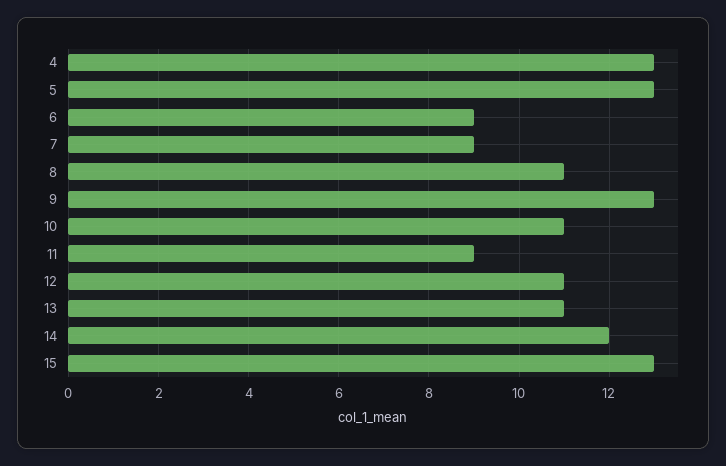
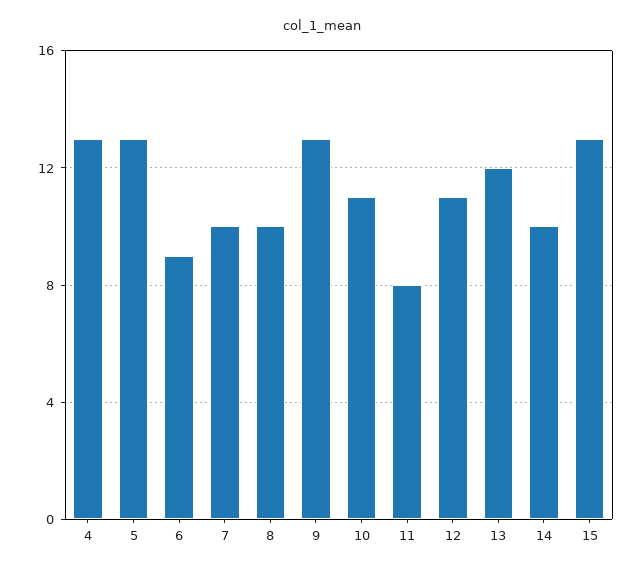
7: 9 -> 10
8: 11 -> 10
11: 9 -> 8
13: 11 -> 12
14: 12 -> 10

